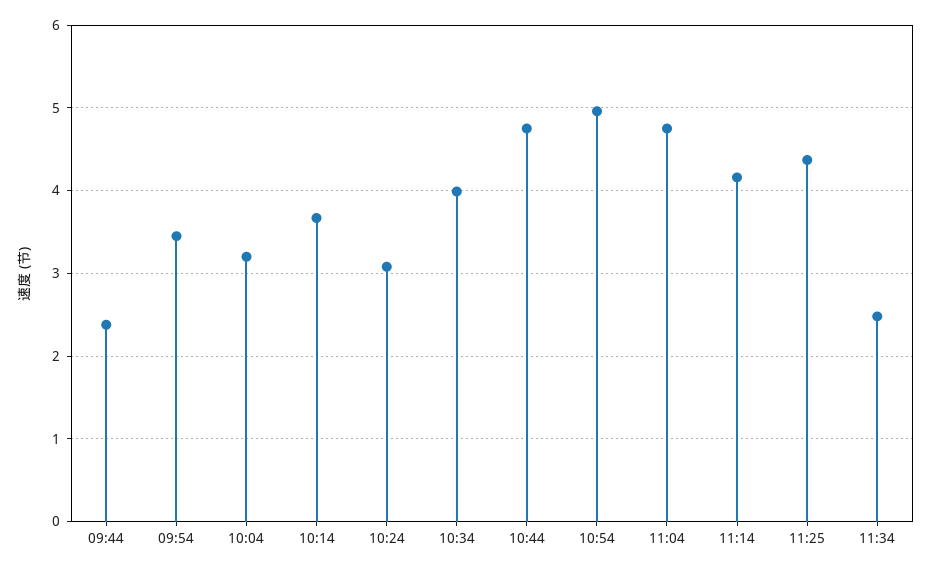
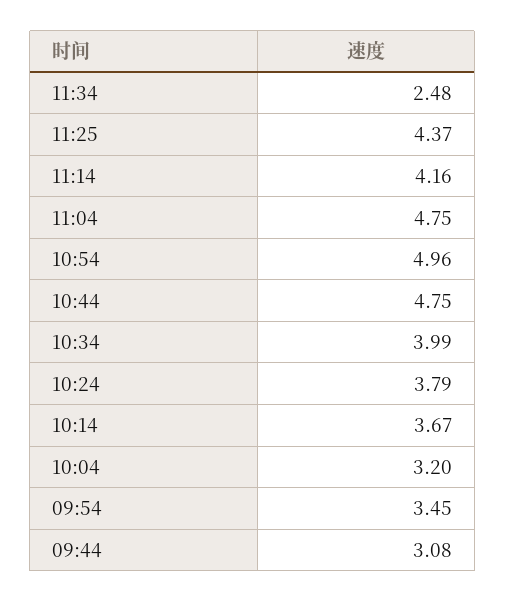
09:44: 2.4 -> 3.08
10:24: 3.1 -> 3.79

